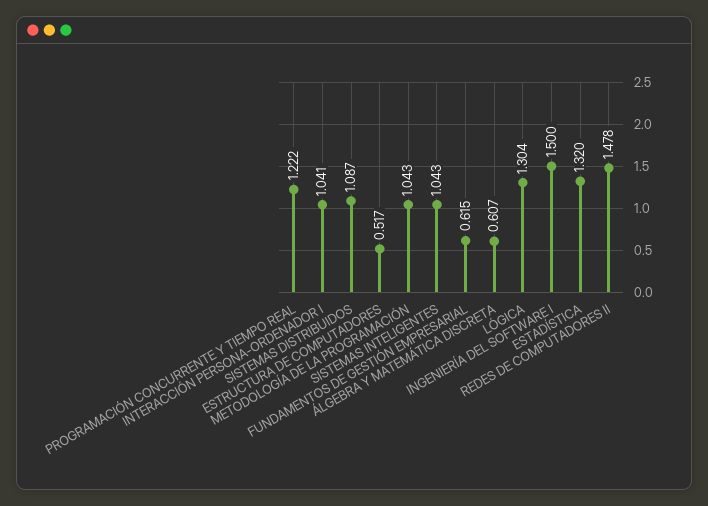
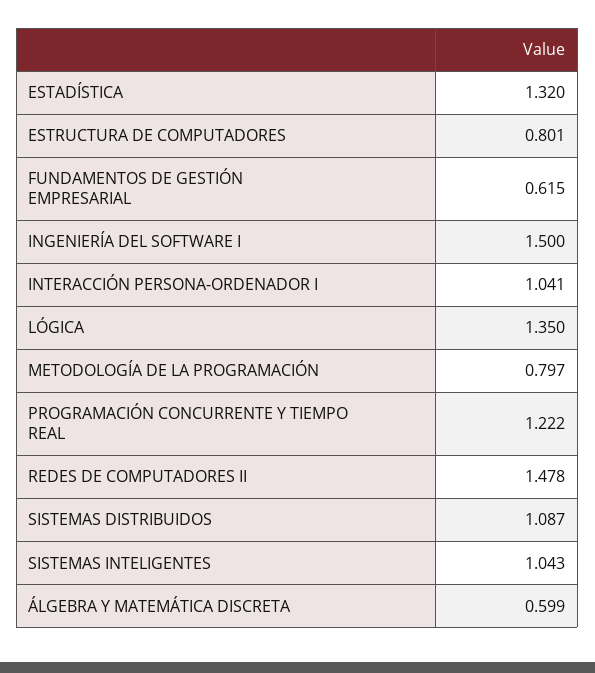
ESTRUCTURA DE COMPUTADORES: 0.517 -> 0.801
METODOLOGÍA DE LA PROGRAMACIÓN: 1.043 -> 0.797
ÁLGEBRA Y MATEMÁTICA DISCRETA: 0.607 -> 0.599
LÓGICA: 1.304 -> 1.35

